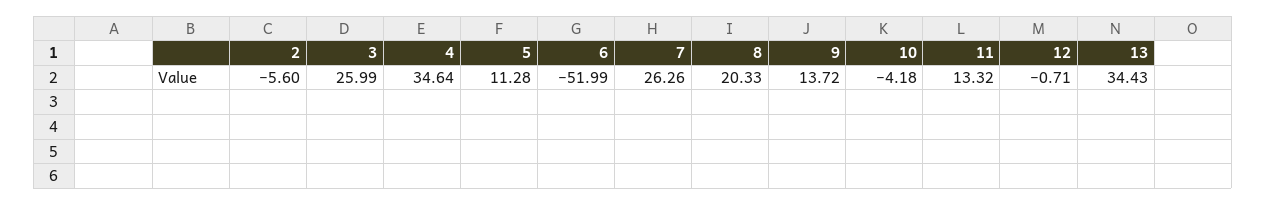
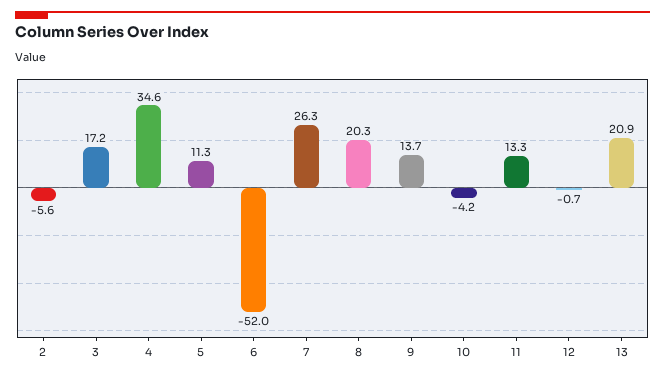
3: 25.99 -> 17.2
13: 34.43 -> 20.9

